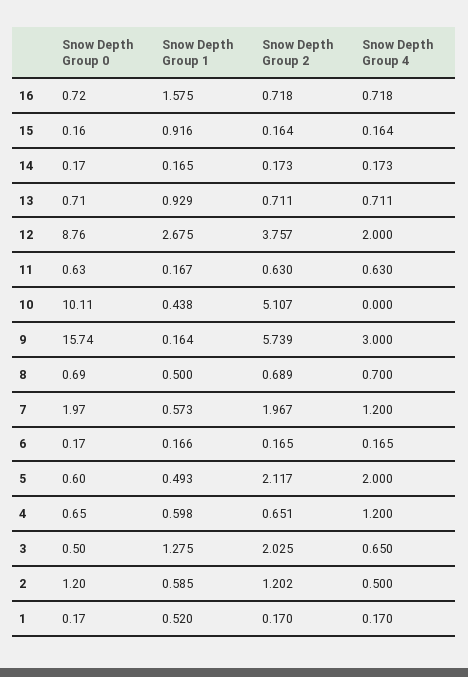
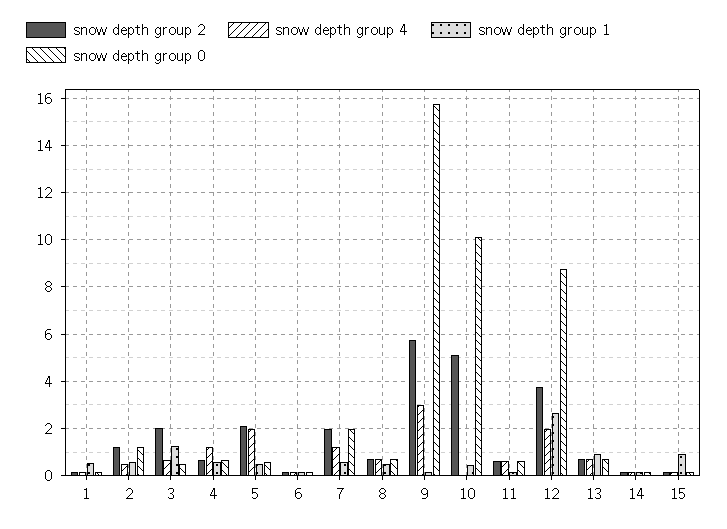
Snow Depth Group 0, 16: 0.72 -> none
Snow Depth Group 1, 16: 1.575 -> none
Snow Depth Group 2, 16: 0.718 -> none
Snow Depth Group 4, 16: 0.718 -> none

